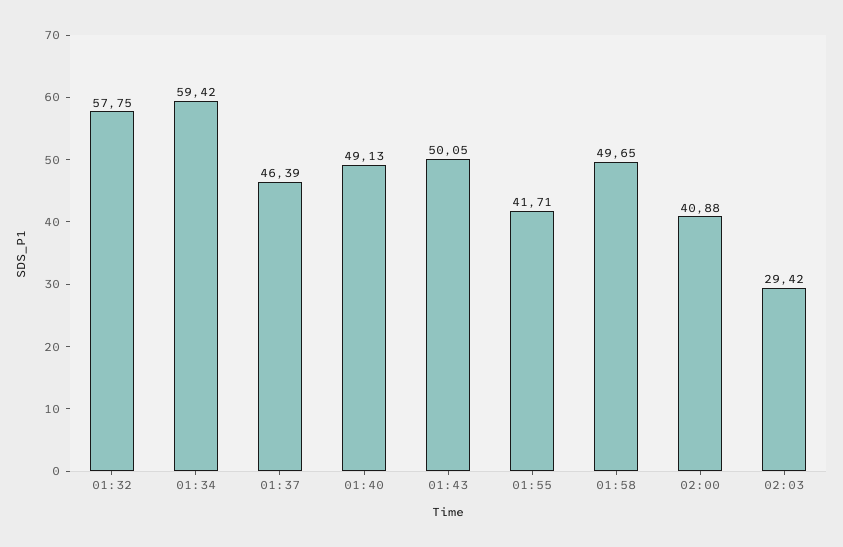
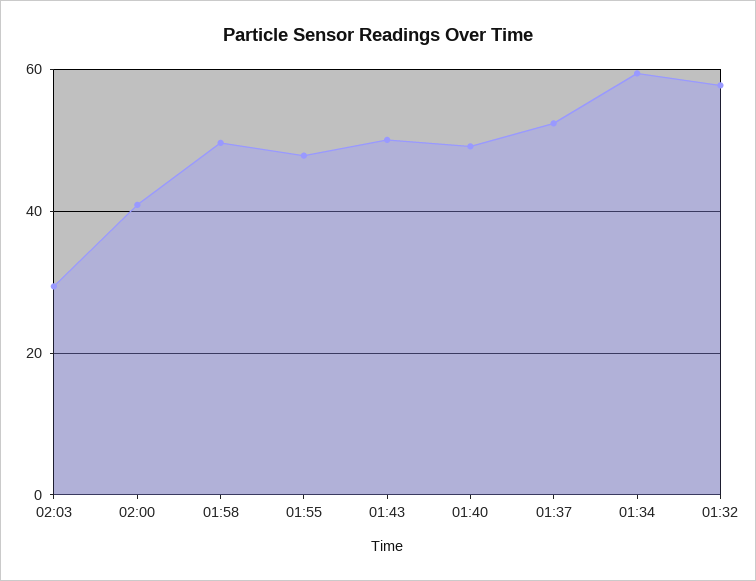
01:37: 46.39 -> 52
01:55: 41.71 -> 48

